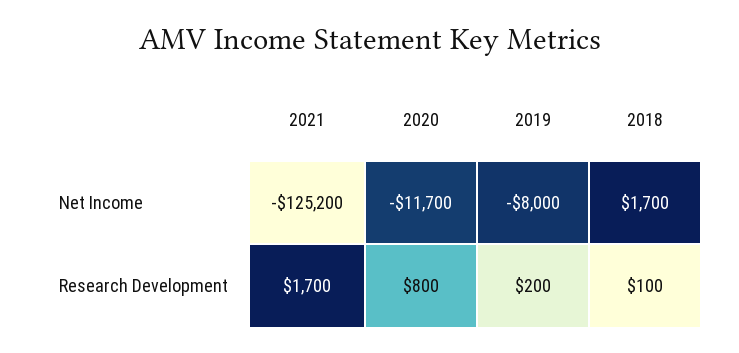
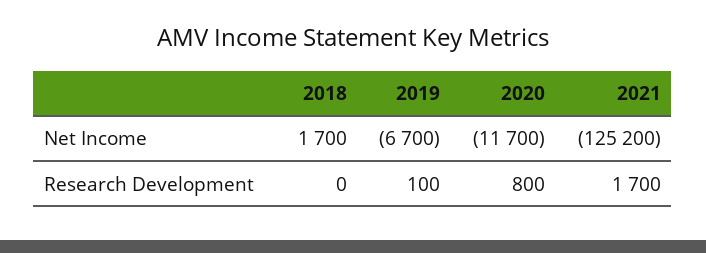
2019, Net Income: -8000 -> -6700
2019, Research Development: 200 -> 100
2018, Research Development: 100 -> 0

